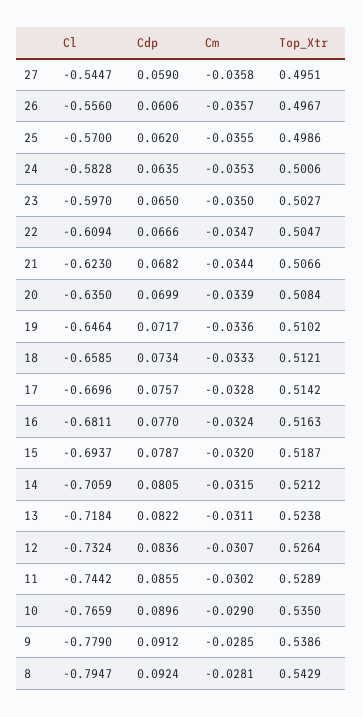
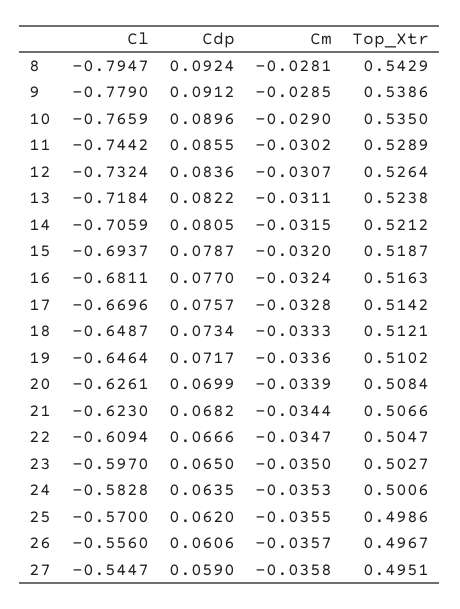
Cl, 20: -0.635 -> -0.6261
Cl, 18: -0.6585 -> -0.6487

